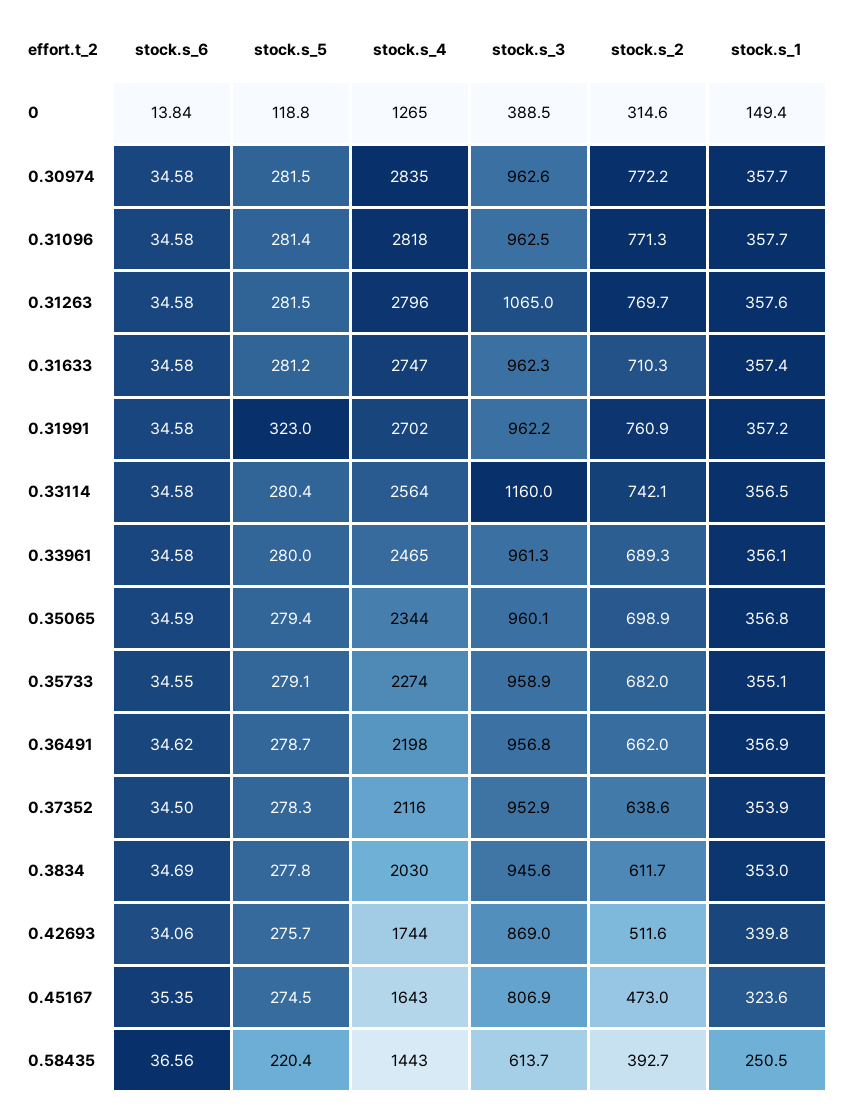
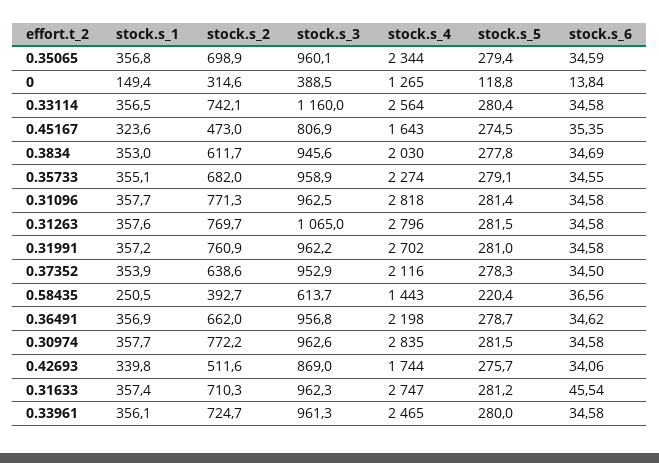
stock.s_6, 0.31633: 34.58 -> 45.54
stock.s_5, 0.31991: 323 -> 281
stock.s_2, 0.33961: 689.3 -> 724.7

